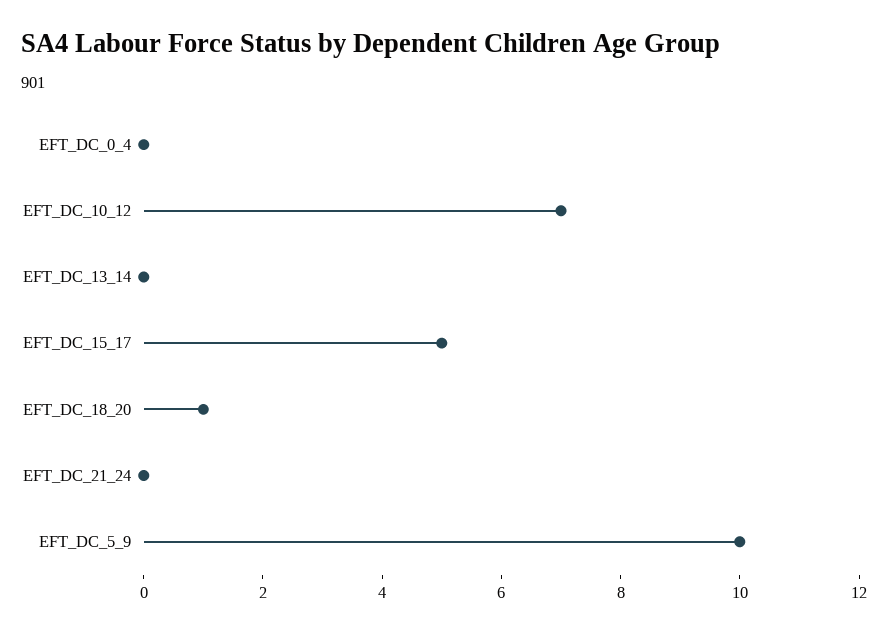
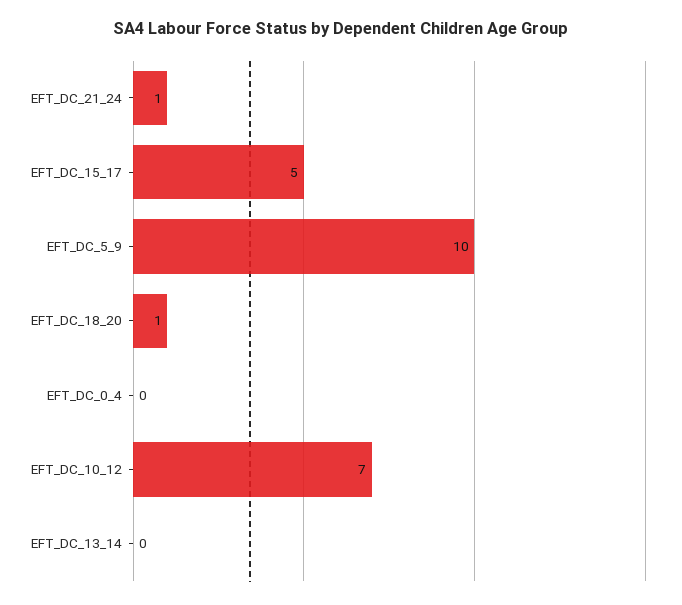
EFT_DC_21_24: 0 -> 1

